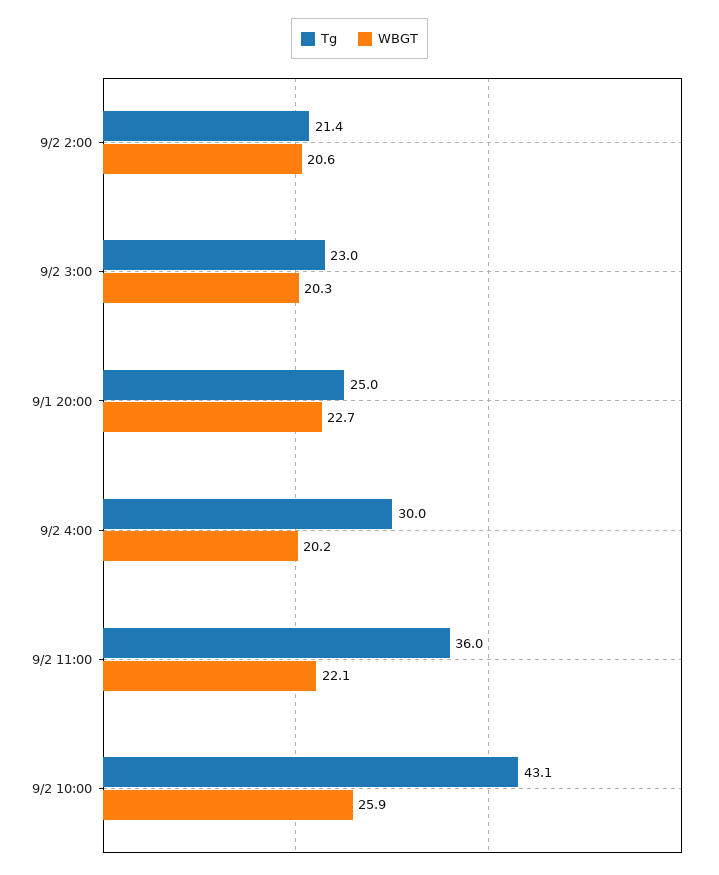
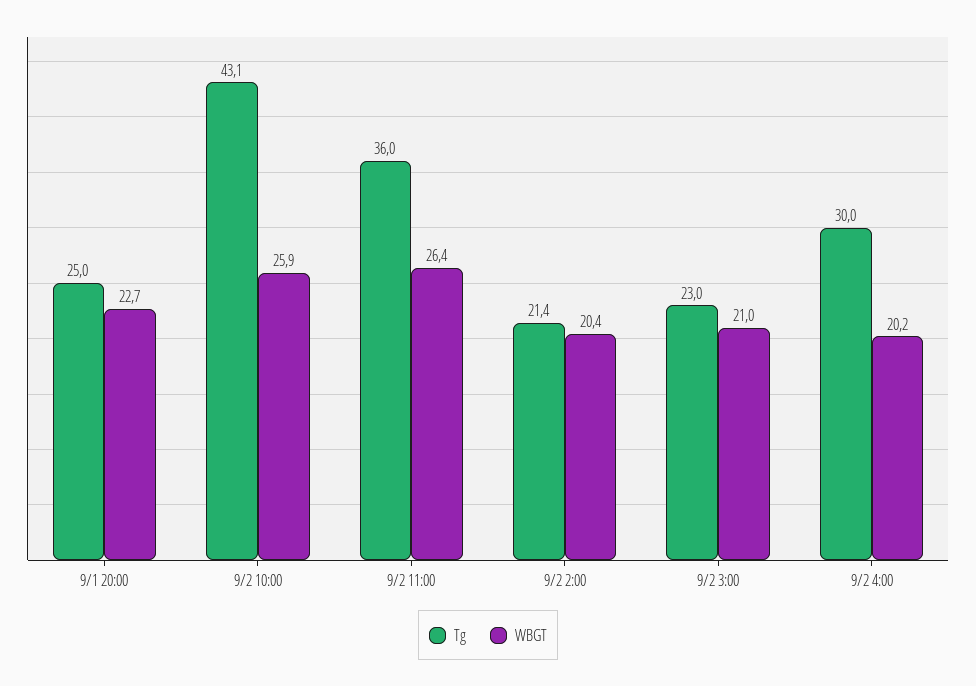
WBGT, 9/2 2:00: 20.6 -> 20.4
WBGT, 9/2 3:00: 20.3 -> 21
WBGT, 9/2 11:00: 22.1 -> 26.4

